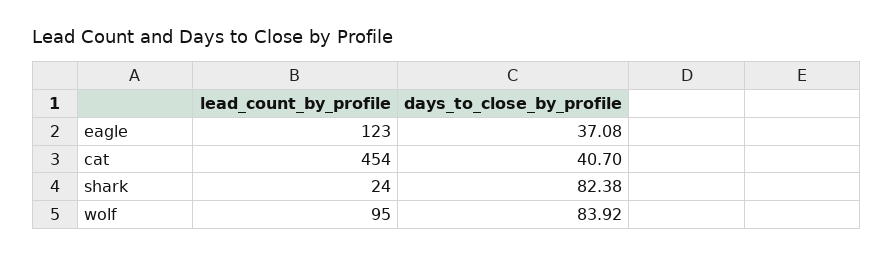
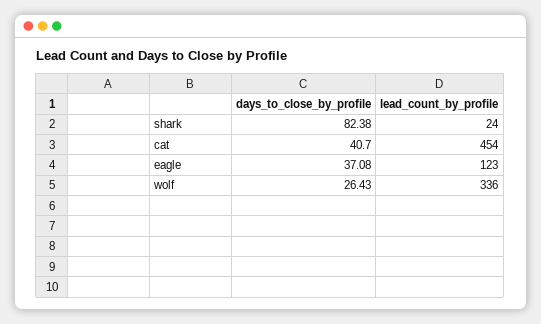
lead_count_by_profile, wolf: 95 -> 336
days_to_close_by_profile, wolf: 83.92 -> 26.43

